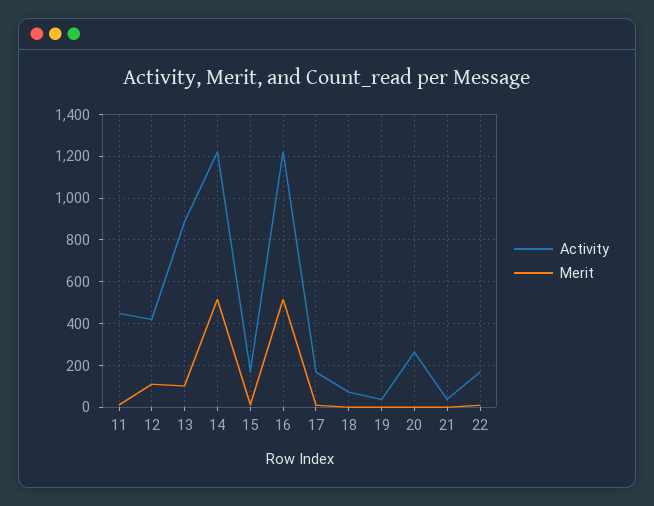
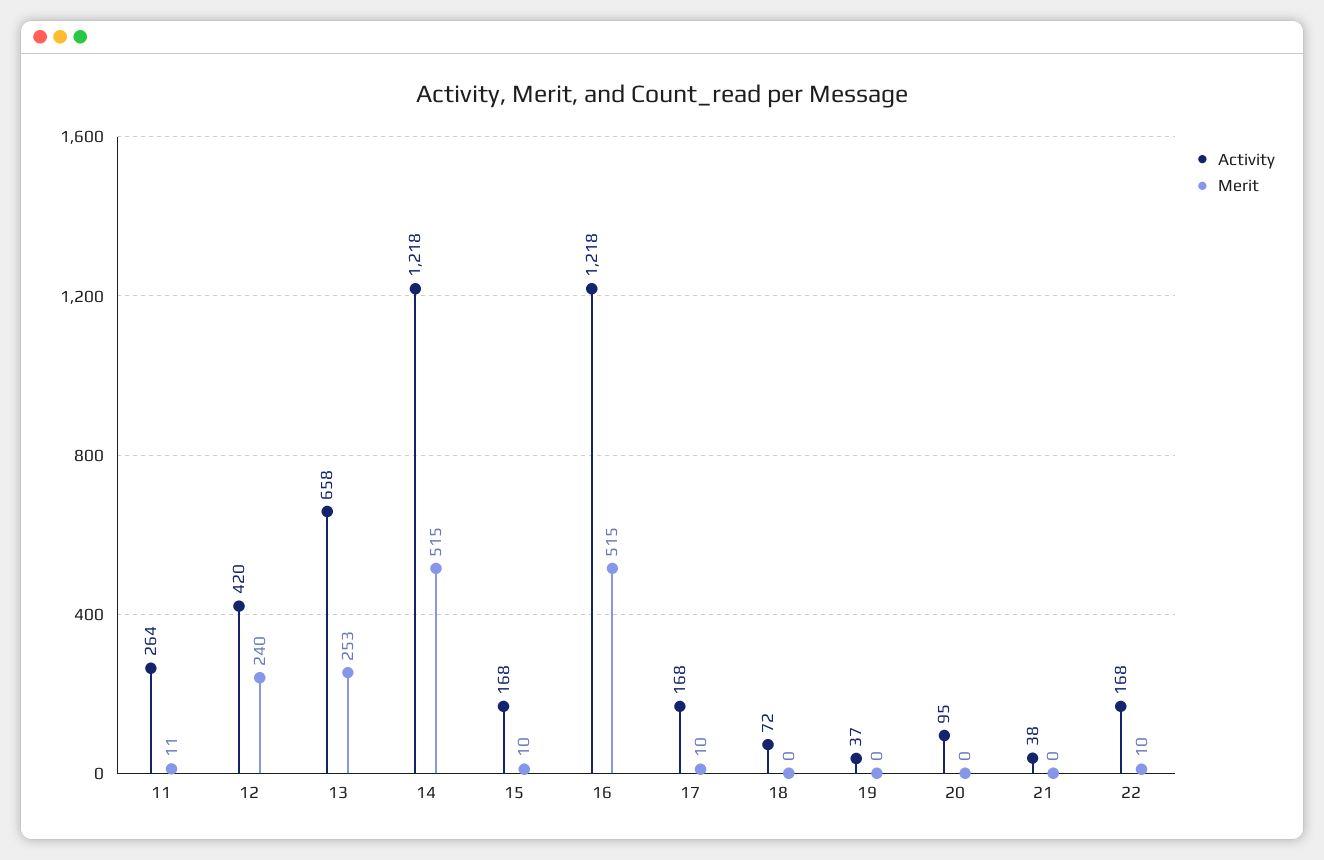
Activity, 11: 450 -> 264
Merit, 12: 100 -> 240
Activity, 13: 900 -> 658
Merit, 13: 100 -> 253
Activity, 20: 250 -> 95

